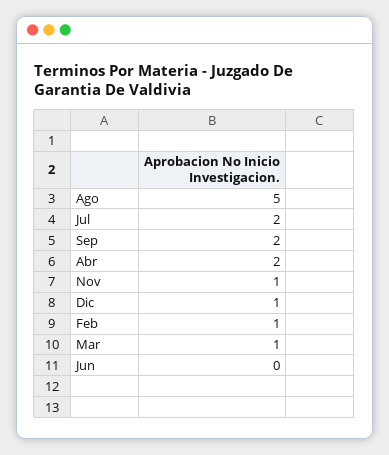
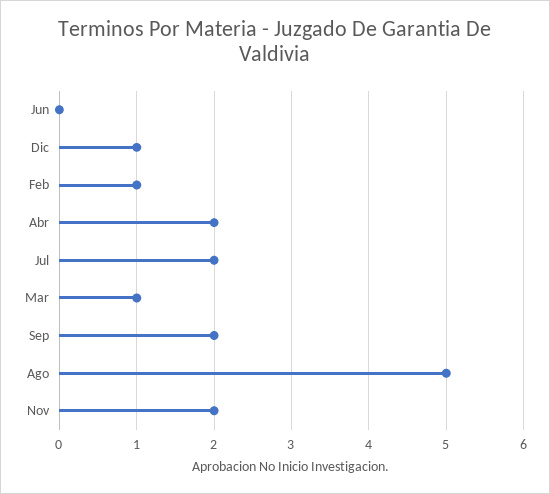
Nov: 1 -> 2

